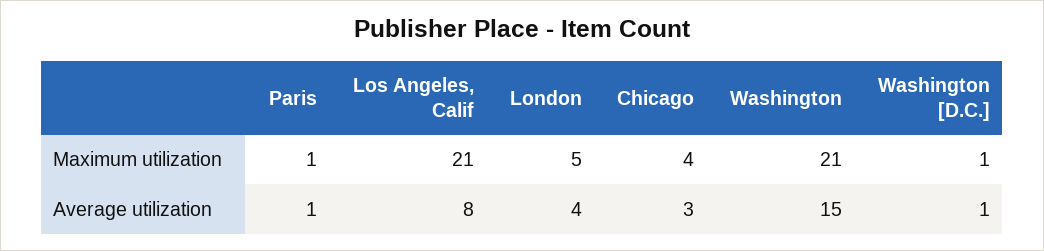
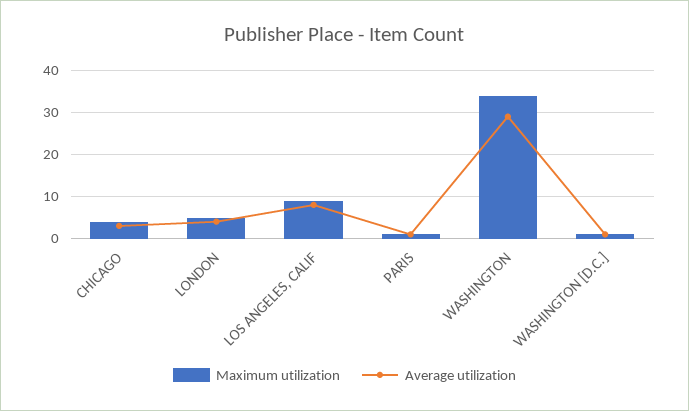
Maximum utilization, Los Angeles, Calif: 21 -> 10
Maximum utilization, Washington: 21 -> 35
Average utilization, Washington: 15 -> 30

